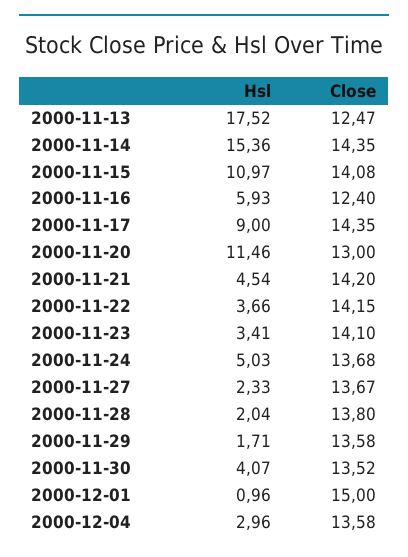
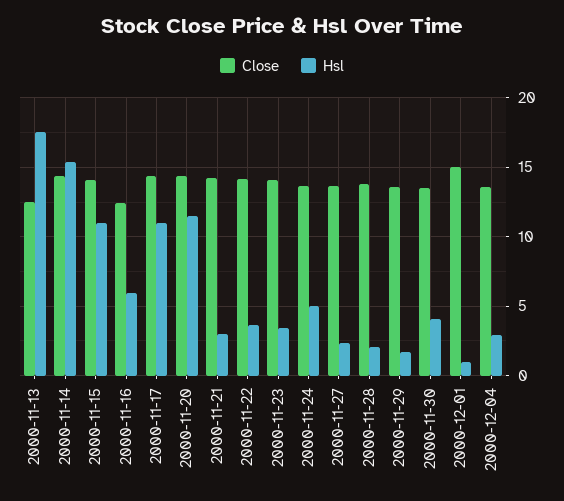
Hsl, 2000-11-17: 9 -> 11
Close, 2000-11-20: 13 -> 14.5
Hsl, 2000-11-21: 4.54 -> 3

